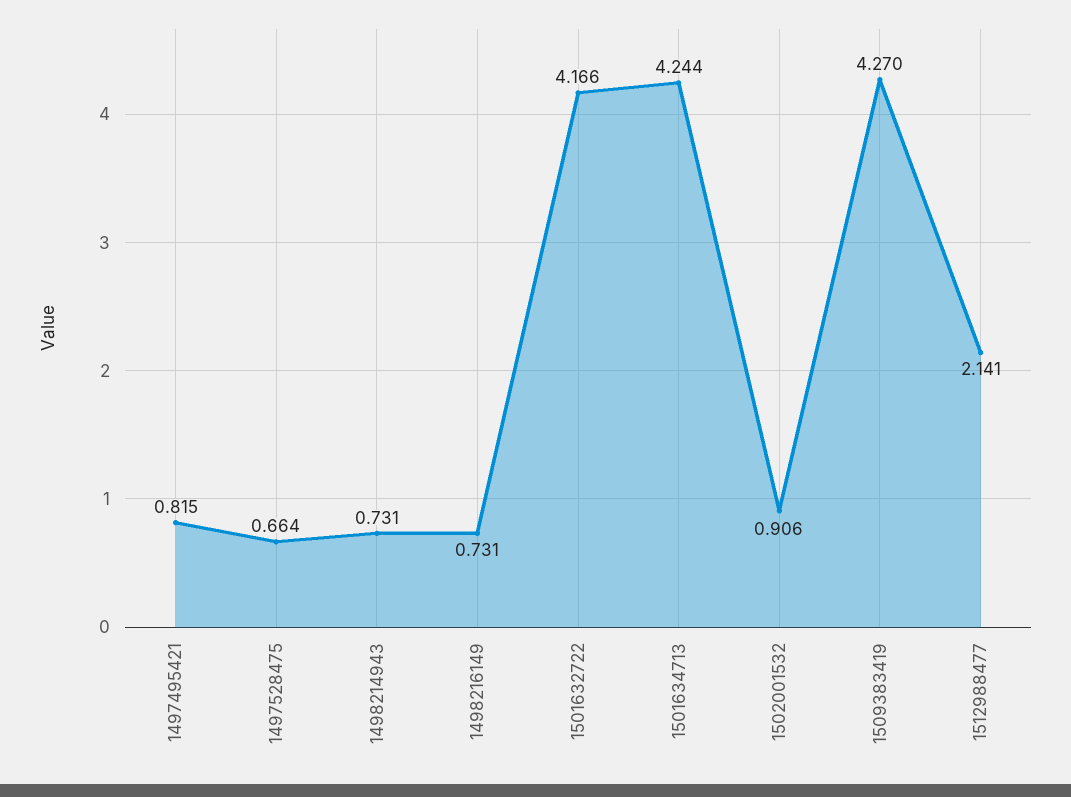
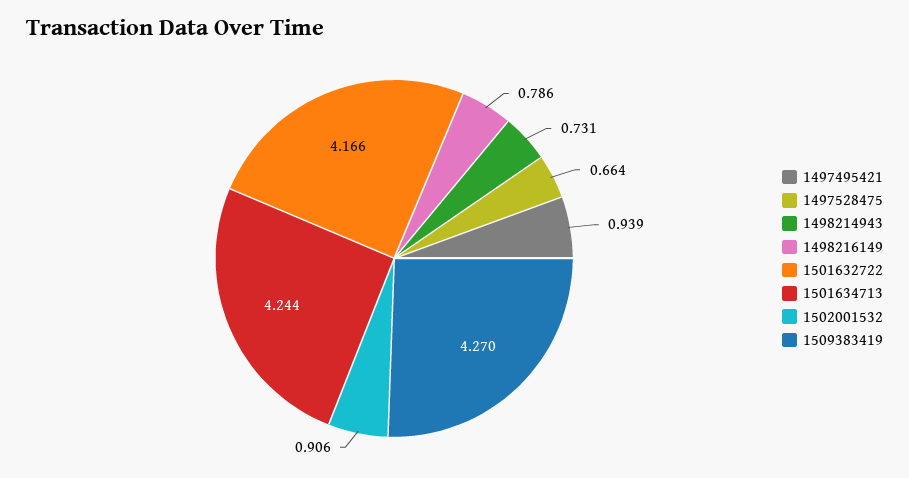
1497495421: 0.815 -> 0.939
1498216149: 0.731 -> 0.786
1512988477: 2.141 -> none

